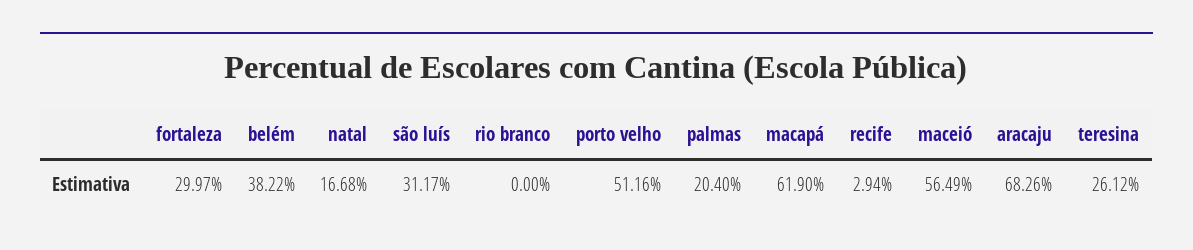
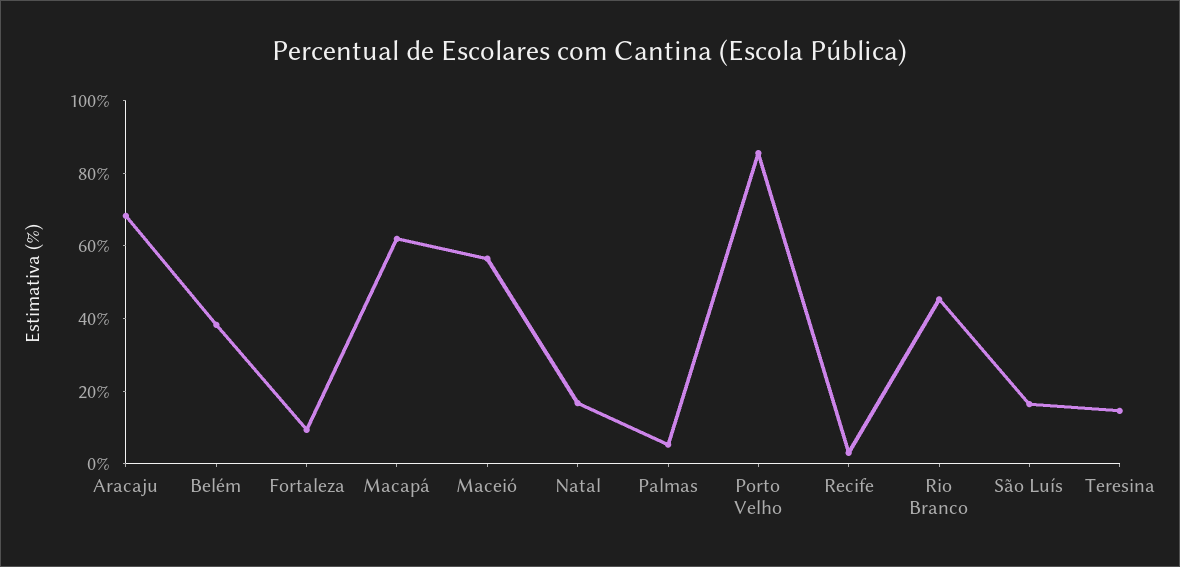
fortaleza: 29.97 -> 10
são luís: 31.17 -> 15
rio branco: 0 -> 45
porto velho: 51.16 -> 85
palmas: 20.4 -> 5
teresina: 26.12 -> 15

